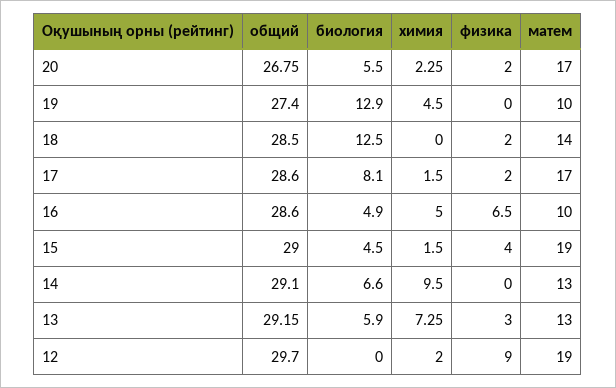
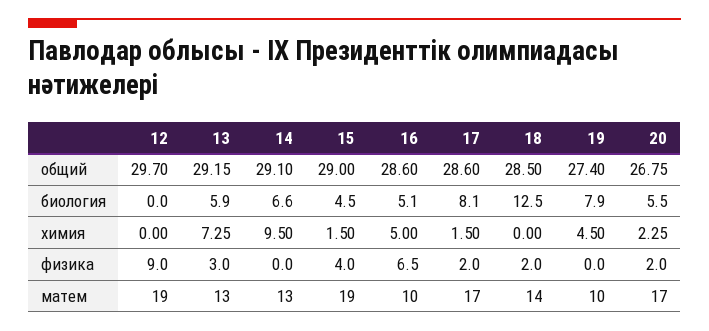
биология, 19: 12.9 -> 7.9
биология, 16: 4.9 -> 5.1
химия, 12: 2 -> 0

